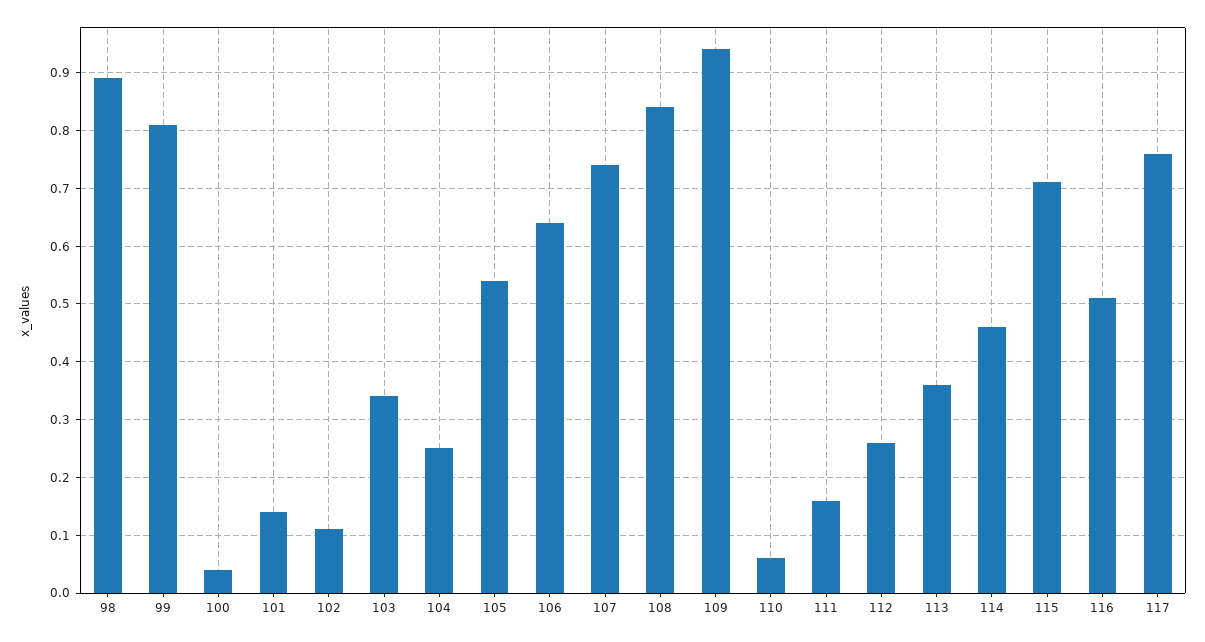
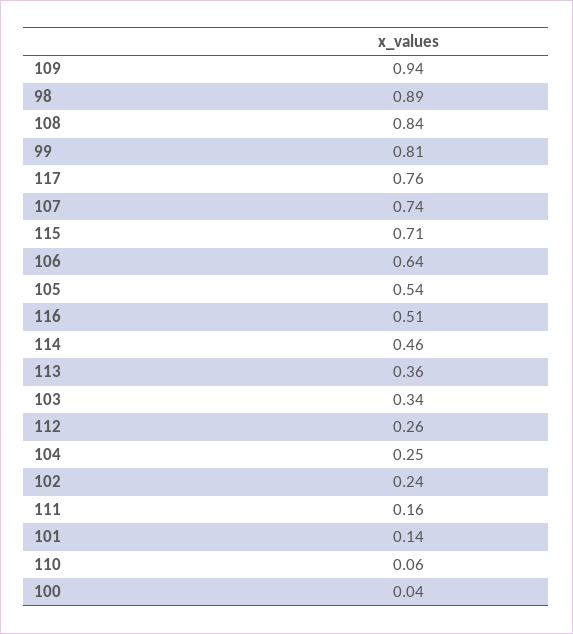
102: 0.1 -> 0.24

